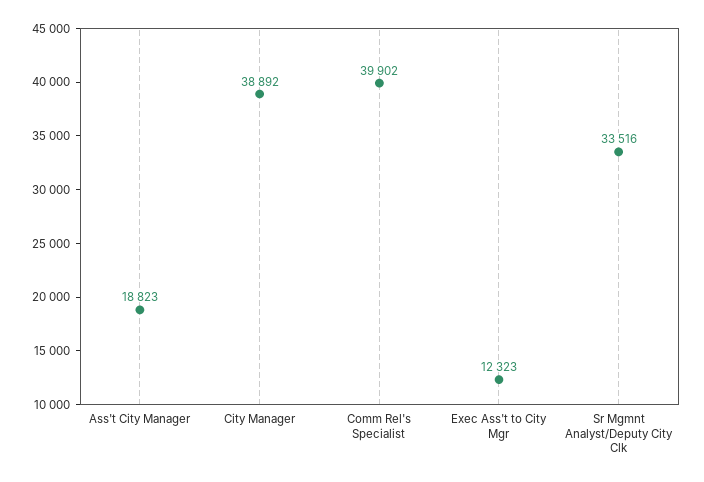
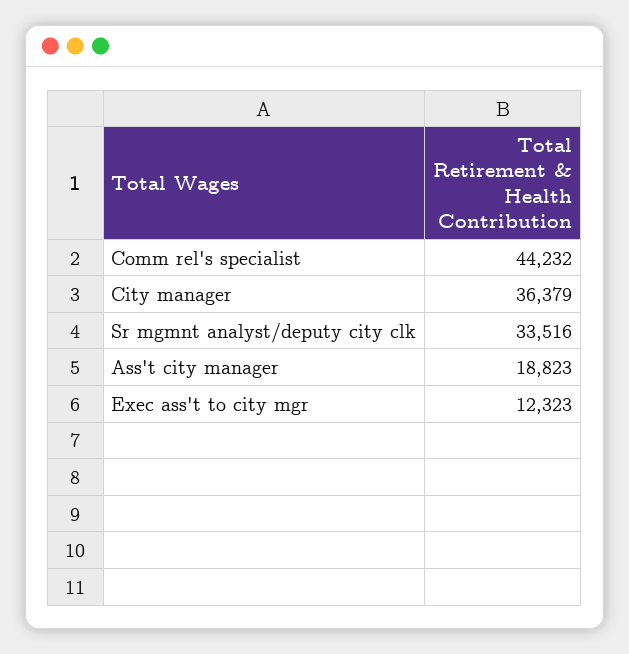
City Manager: 38892 -> 36379
Comm Rel's Specialist: 39902 -> 44232

